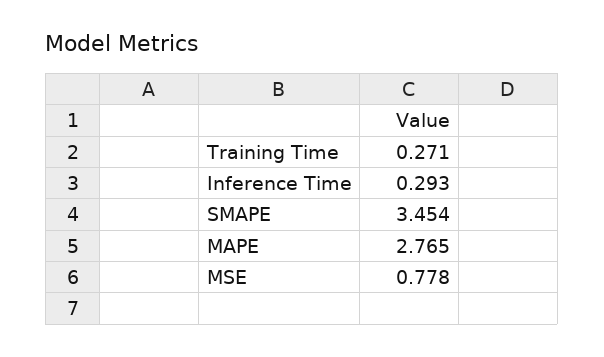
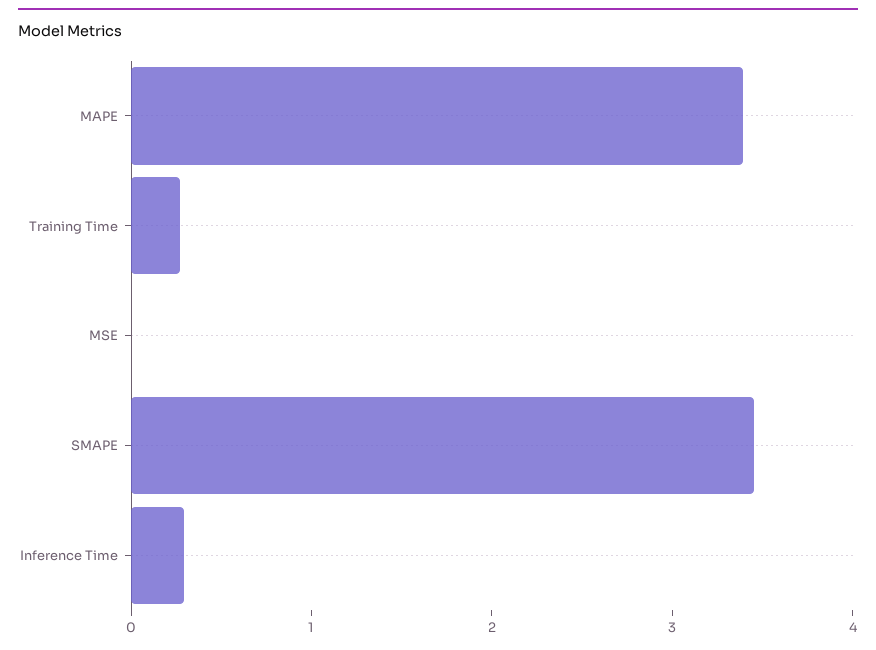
MAPE: 2.765 -> 3.4
MSE: 0.778 -> 0

